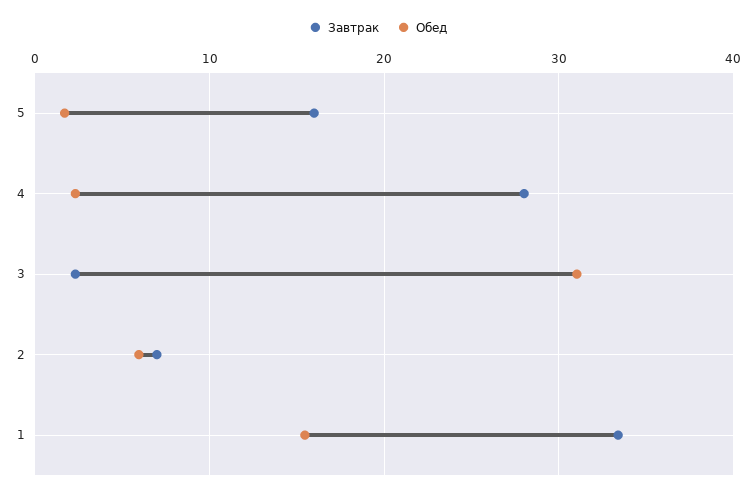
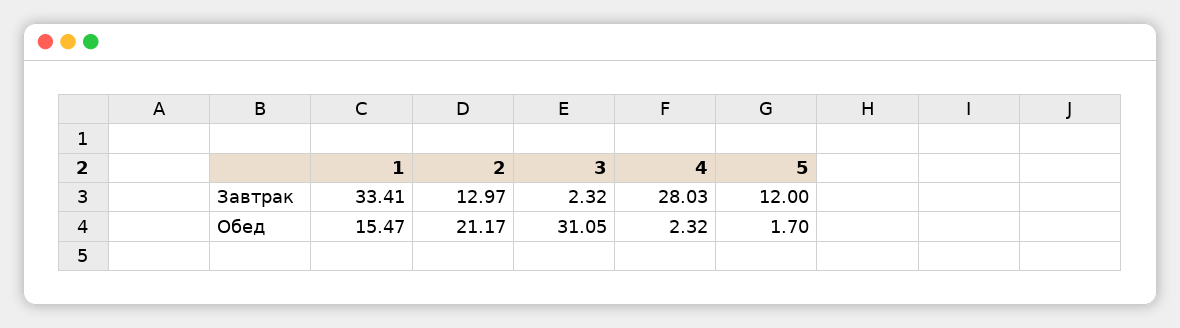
Завтрак, 5: 16 -> 12
Завтрак, 2: 7 -> 12.97
Обед, 2: 6 -> 21.17

